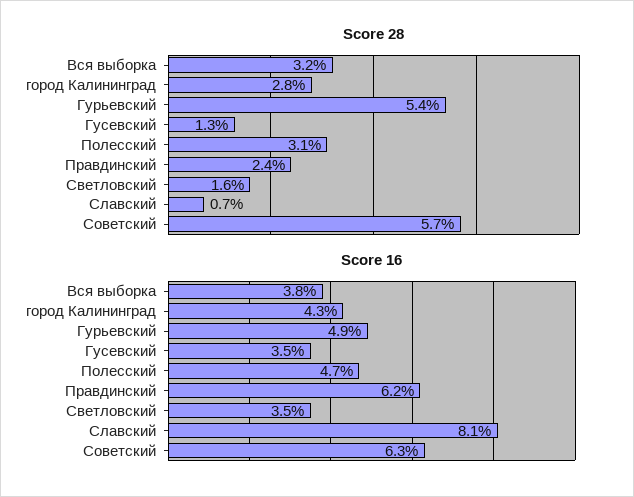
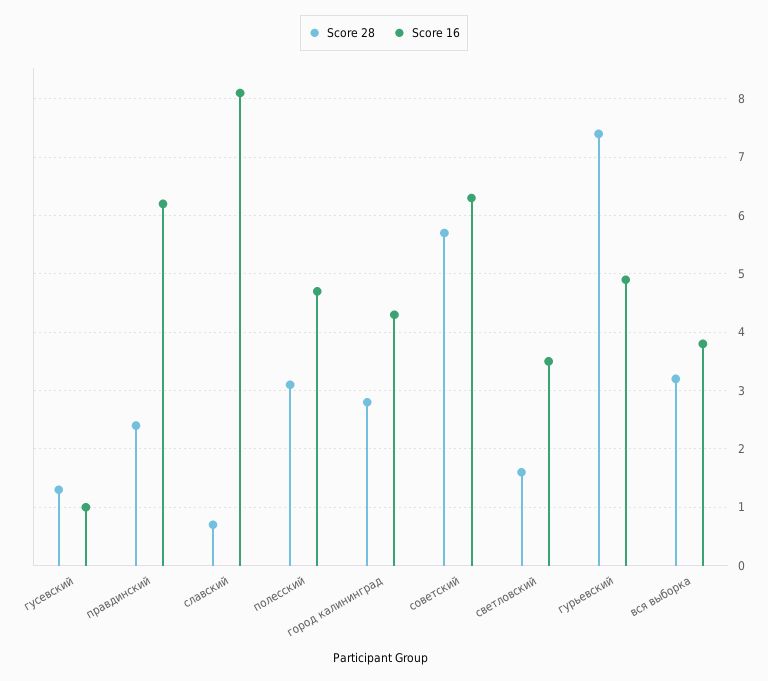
Score 28, Гурьевский: 5.4 -> 7.5
Score 16, Гусевский: 3.5 -> 1

